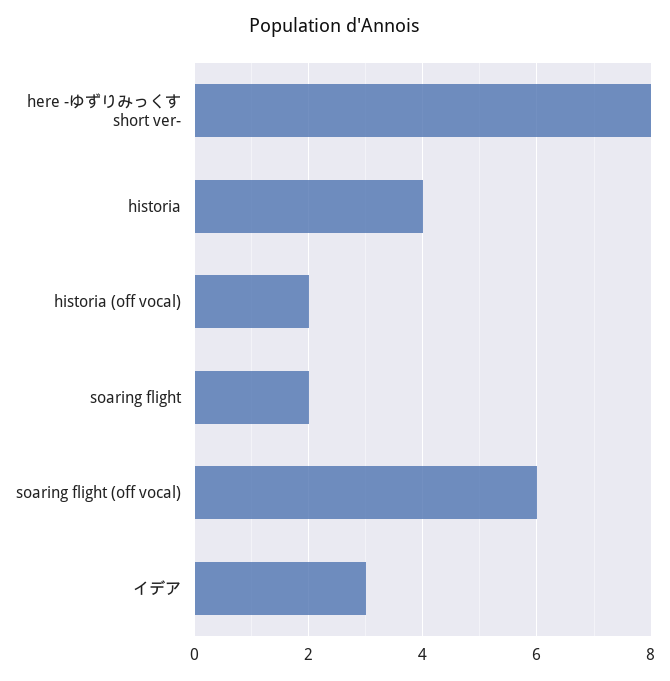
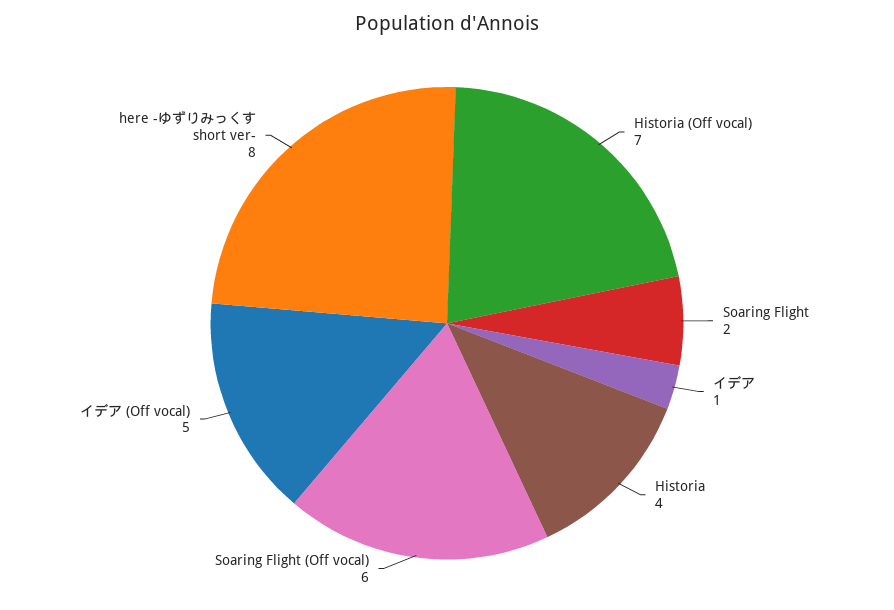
historia (off vocal): 2 -> 7
イデア: 3 -> 1
イデア (Off vocal): none -> 5

